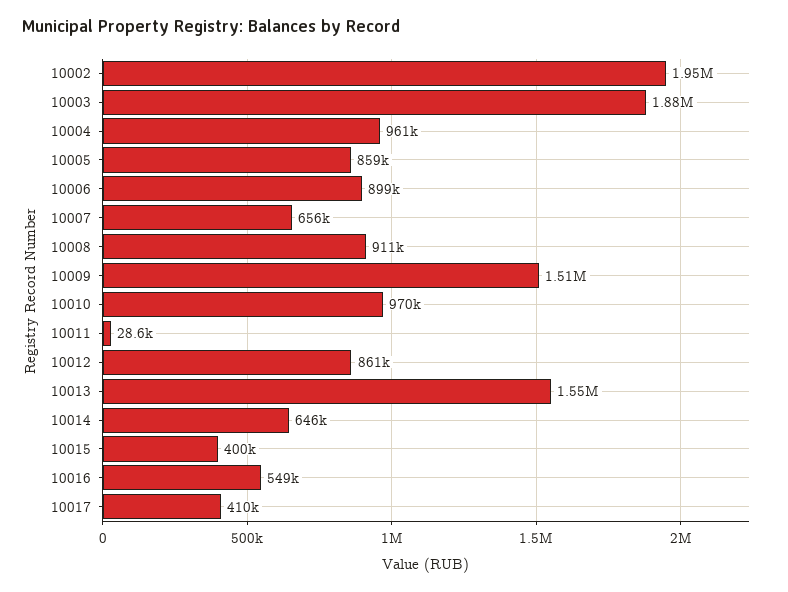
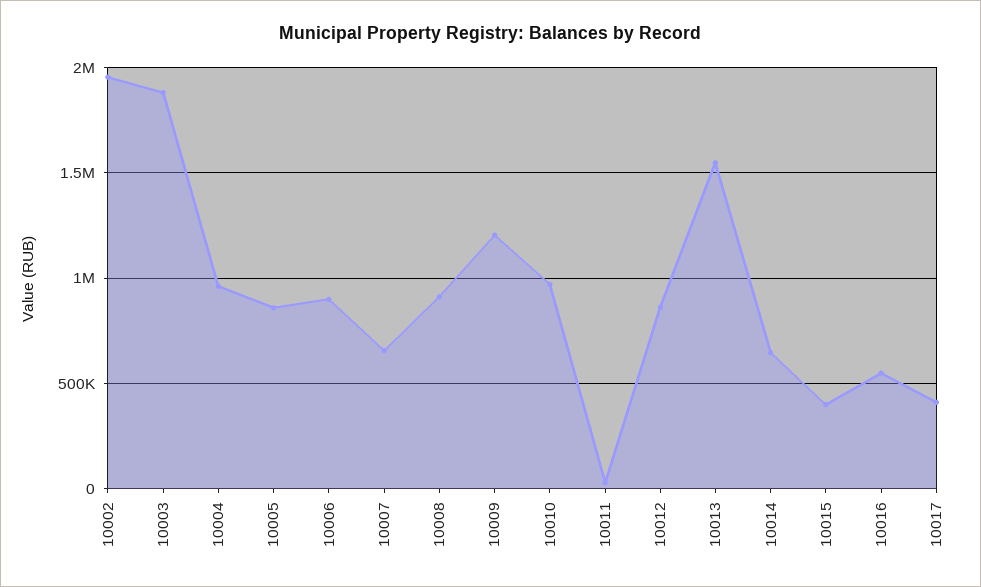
10009: 1510000 -> 1200000

